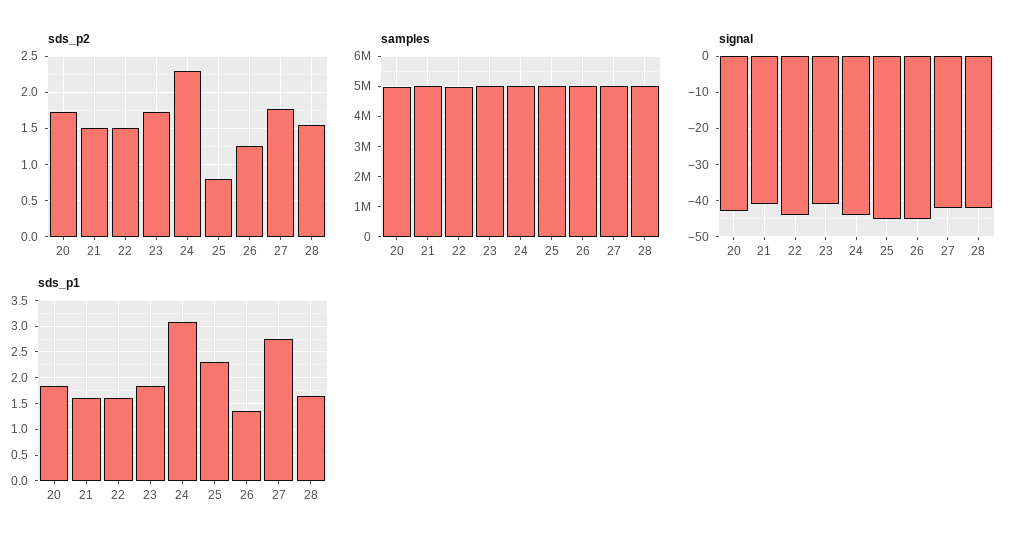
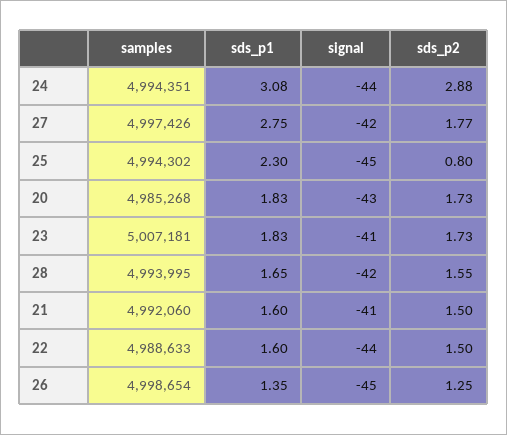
sds_p2, 24: 2.3 -> 2.88

